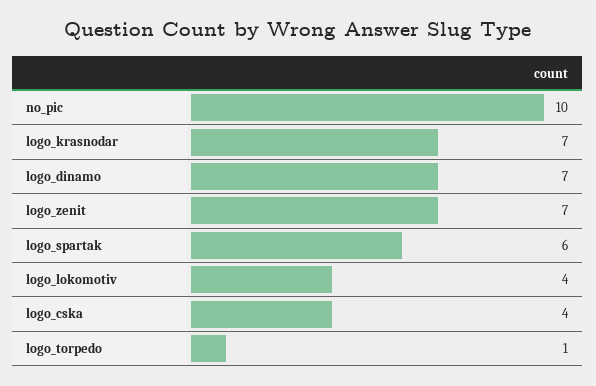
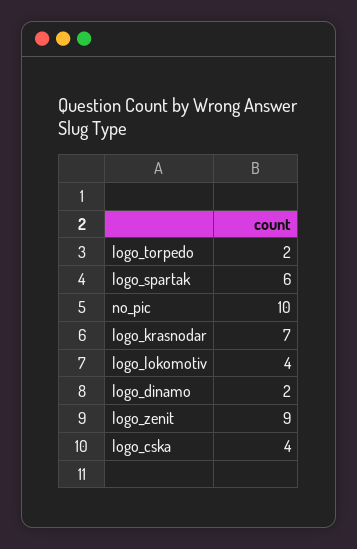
logo_dinamo: 7 -> 2
logo_zenit: 7 -> 9
logo_torpedo: 1 -> 2

